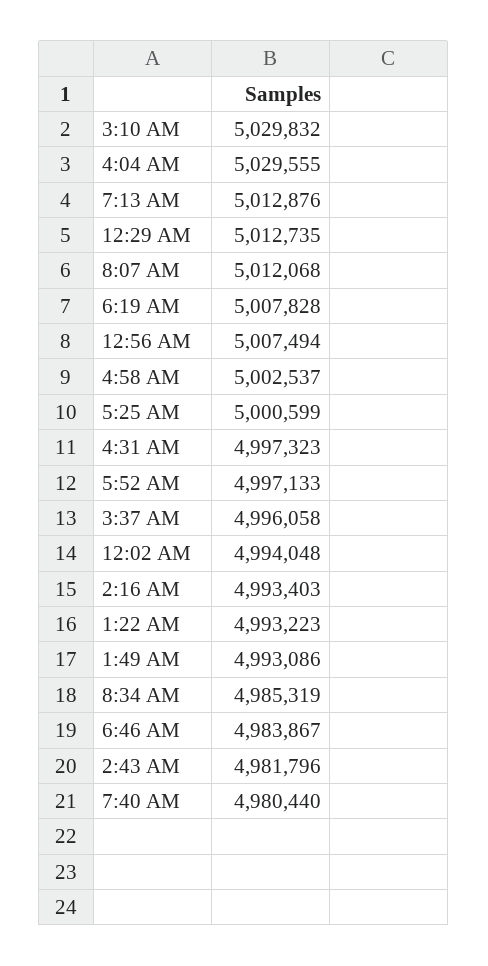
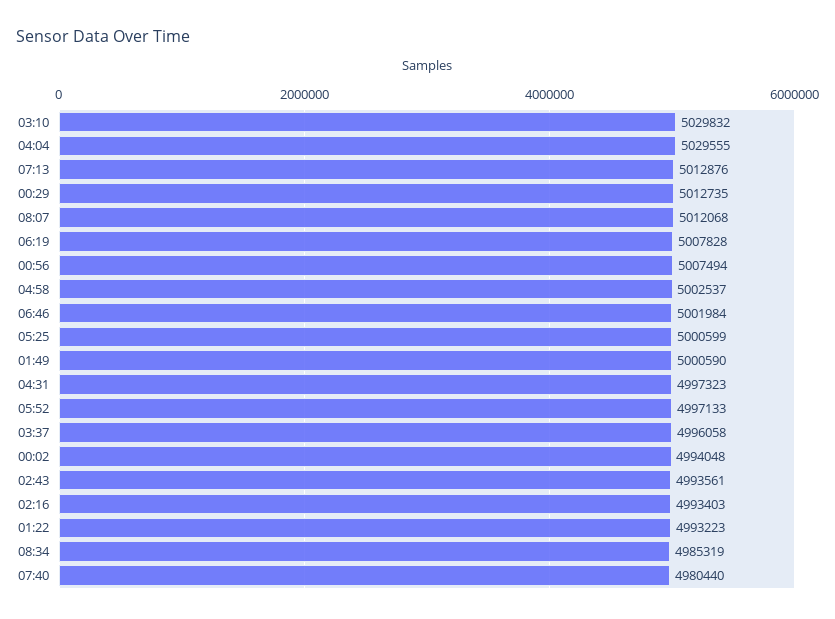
1:49 AM: 4993086 -> 5000590
6:46 AM: 4983867 -> 5001984
2:43 AM: 4981796 -> 4993561

